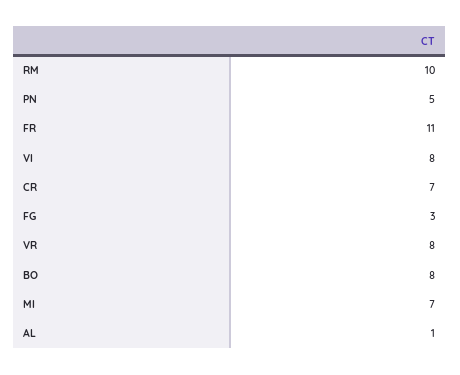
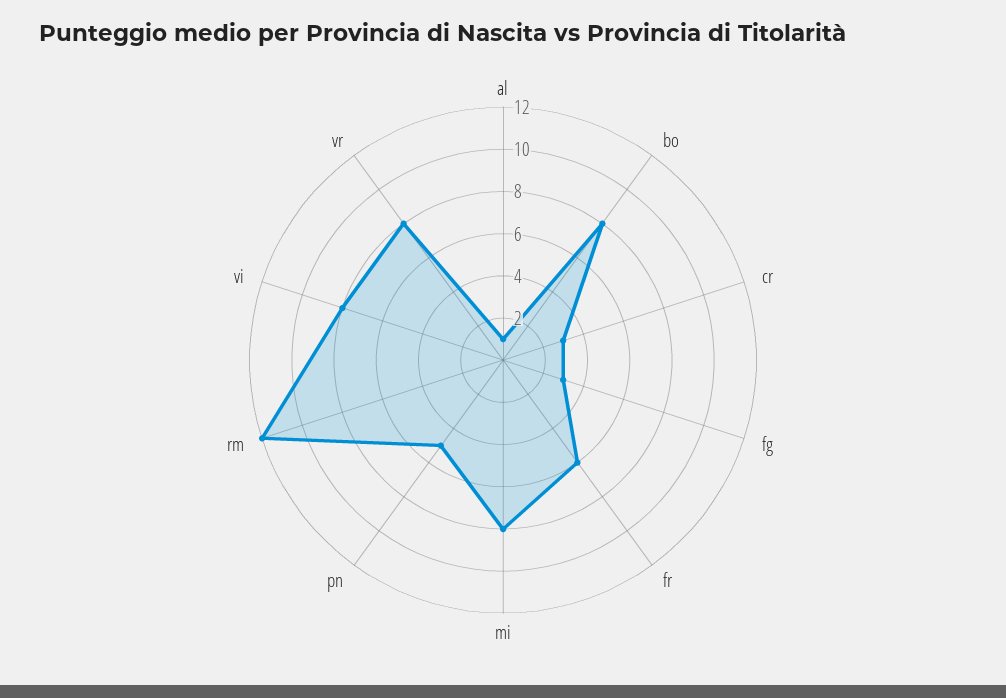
RM: 10 -> 12
FR: 11 -> 6
CR: 7 -> 3
MI: 7 -> 8

